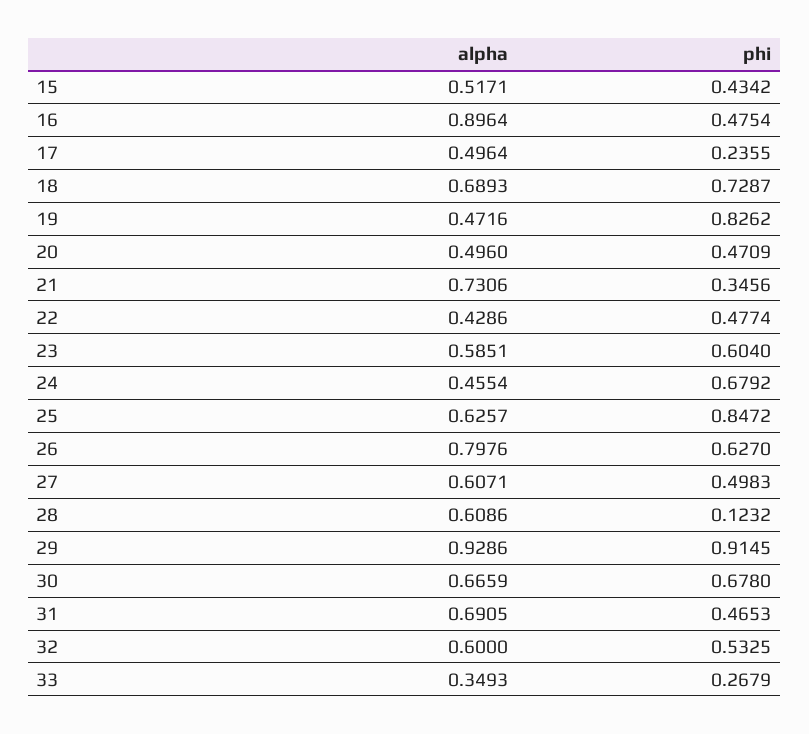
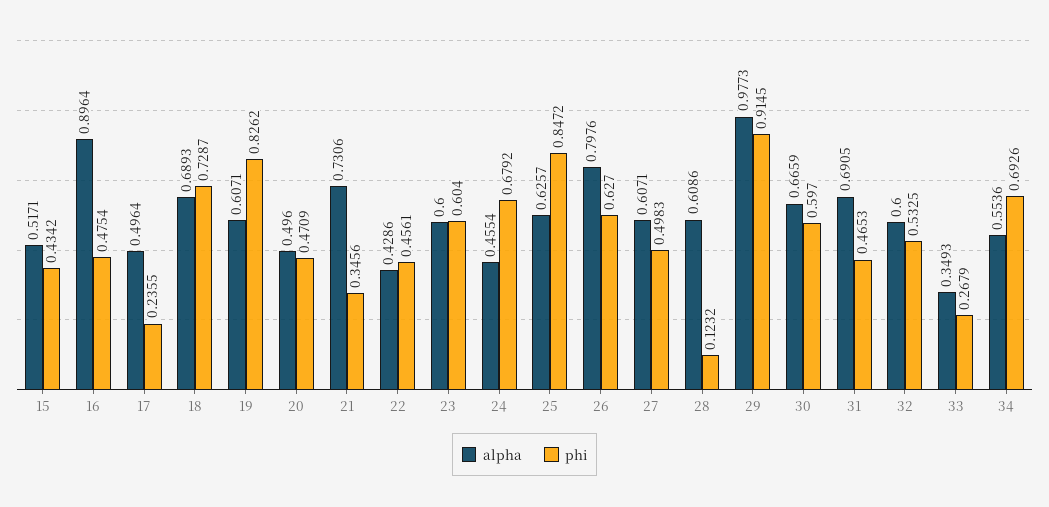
alpha, 19: 0.4716 -> 0.6071
phi, 22: 0.4774 -> 0.4561
alpha, 23: 0.5851 -> 0.6
alpha, 29: 0.9286 -> 0.9773
phi, 30: 0.678 -> 0.597
alpha, 34: none -> 0.5536
phi, 34: none -> 0.6926

